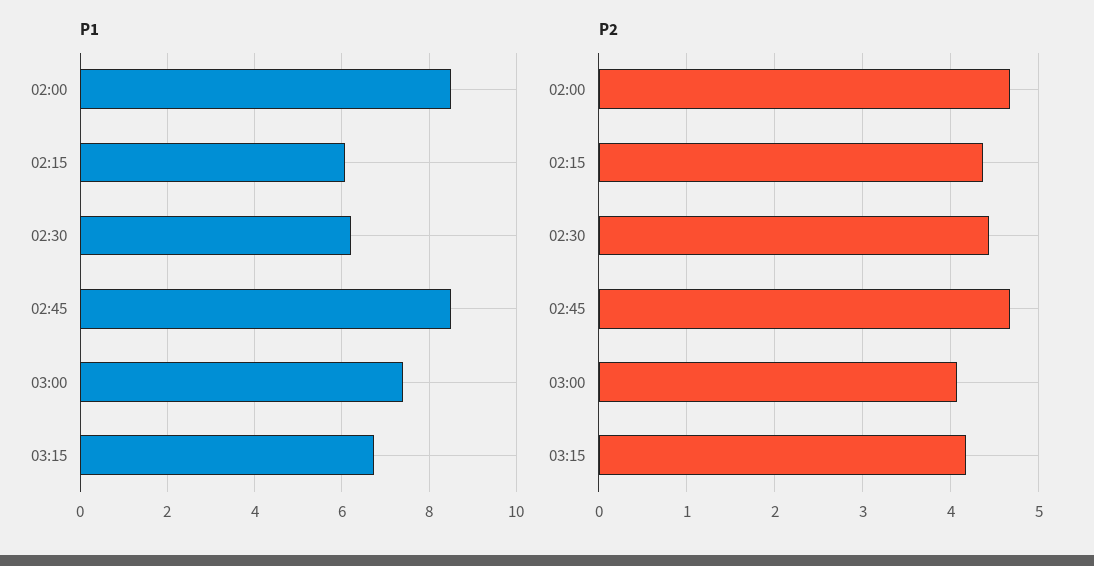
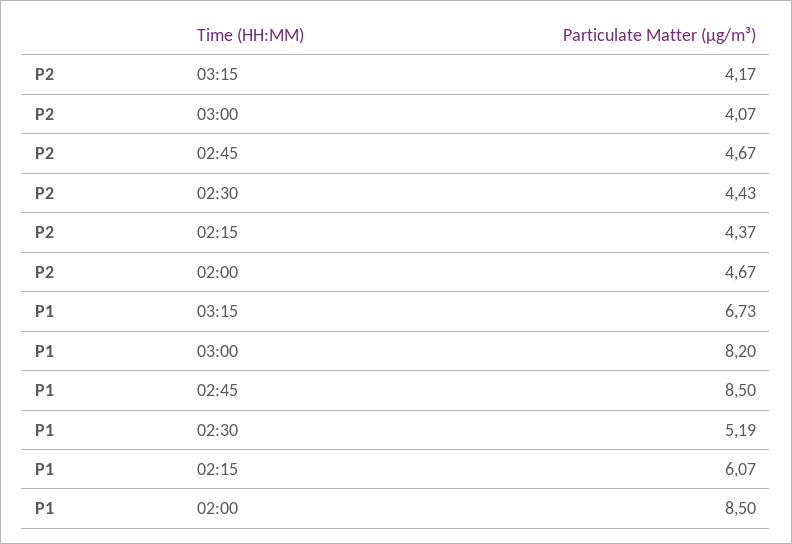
P1, 02:30: 6.2 -> 5.19
P1, 03:00: 7.4 -> 8.2

